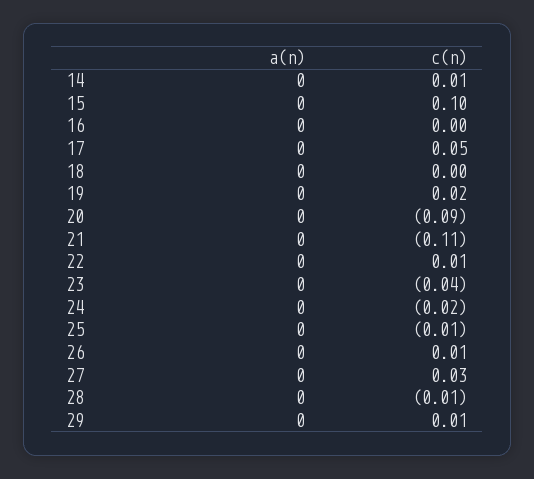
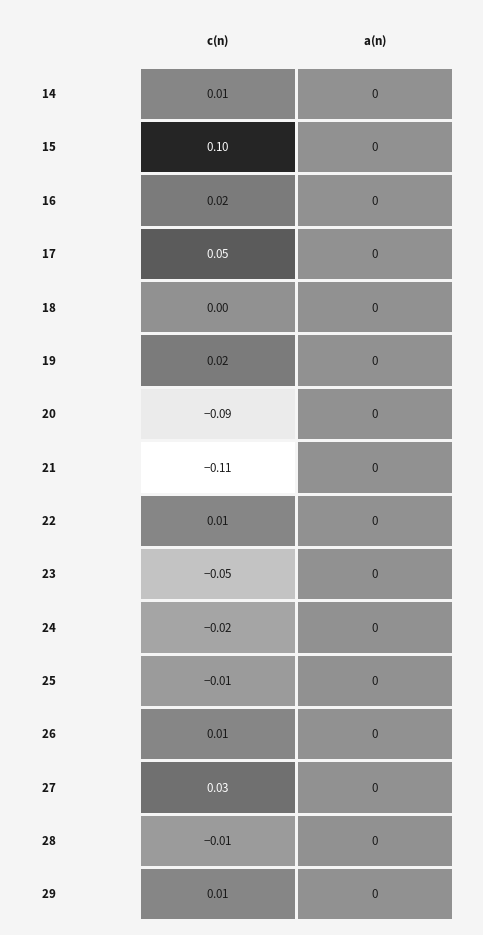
c(n), 16: 0 -> 0.02
c(n), 23: -0.04 -> -0.05

